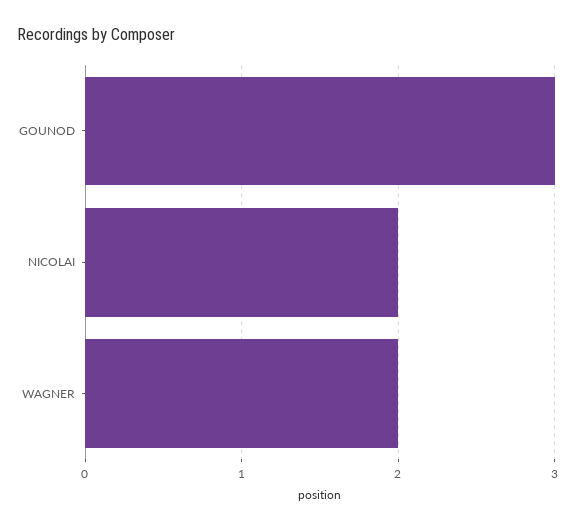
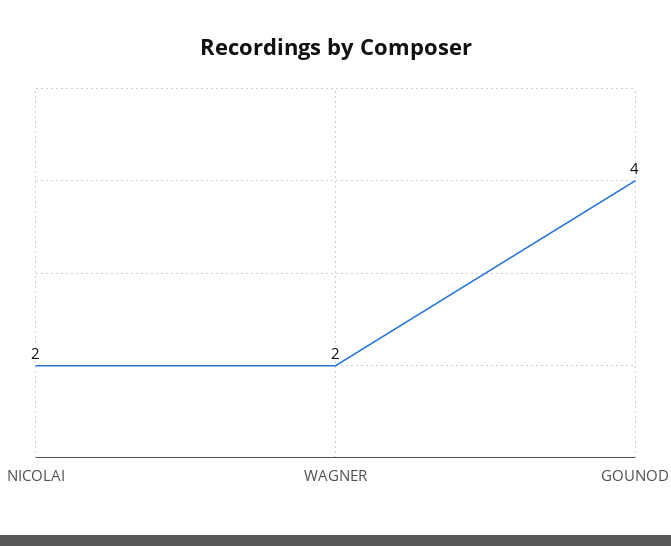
GOUNOD: 3 -> 4

